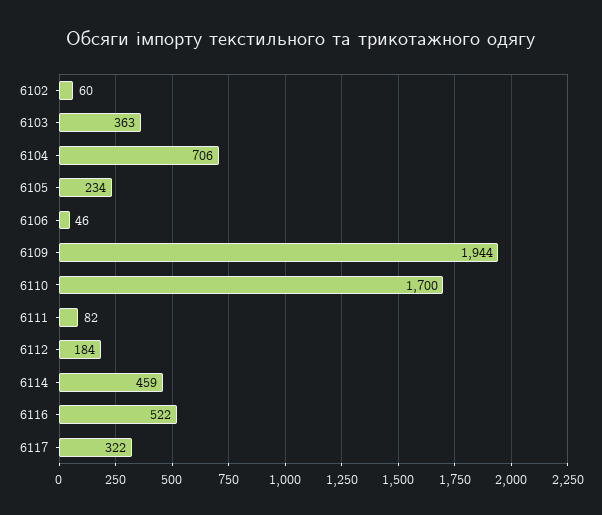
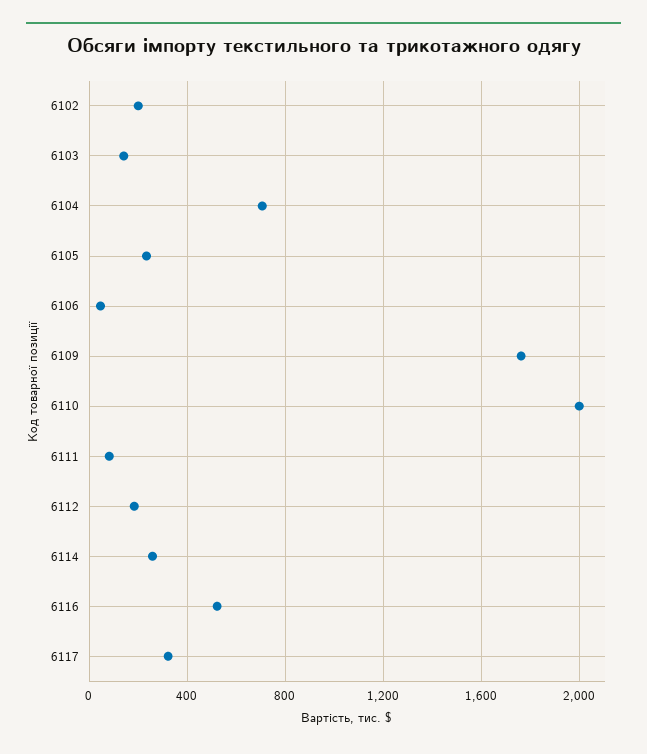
6102: 60 -> 200
6103: 363 -> 150
6109: 1944 -> 1750
6110: 1700 -> 2000
6114: 459 -> 250

